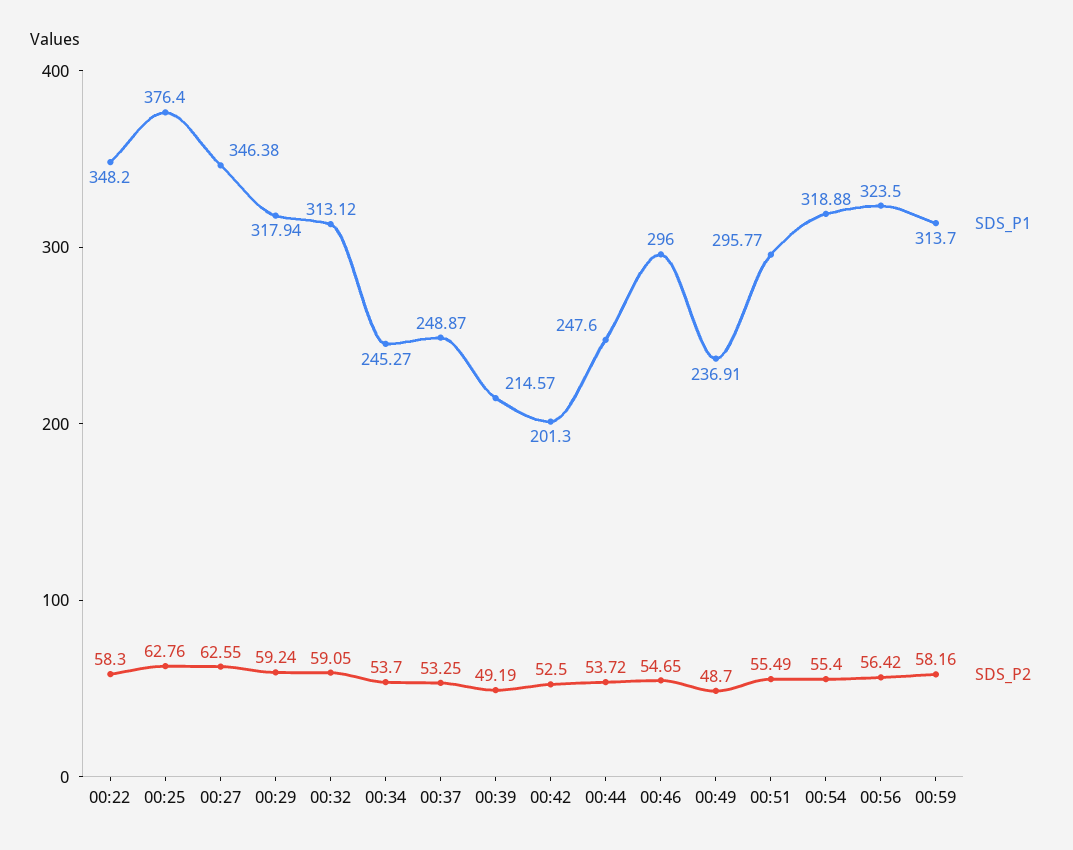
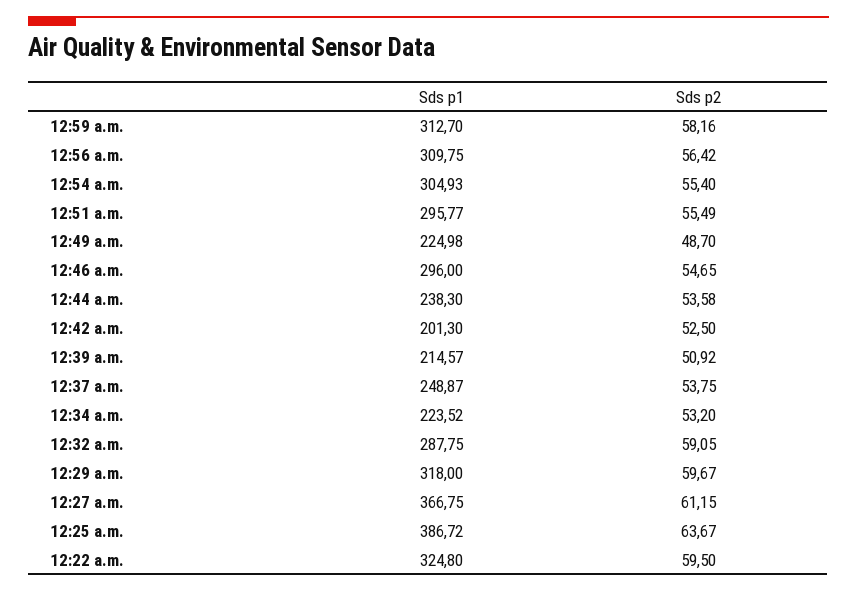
SDS_P1, 00:22: 348.2 -> 324.8
SDS_P2, 00:22: 58.3 -> 59.5
SDS_P1, 00:25: 376.4 -> 386.72
SDS_P2, 00:25: 62.76 -> 63.67
SDS_P1, 00:27: 346.38 -> 366.75
SDS_P2, 00:27: 62.55 -> 61.15
SDS_P1, 00:29: 317.94 -> 318
SDS_P2, 00:29: 59.24 -> 59.67
SDS_P1, 00:32: 313.12 -> 287.75
SDS_P1, 00:34: 245.27 -> 223.52
SDS_P2, 00:34: 53.7 -> 53.2
SDS_P2, 00:37: 53.25 -> 53.75
SDS_P2, 00:39: 49.19 -> 50.92
SDS_P1, 00:44: 247.6 -> 238.3
SDS_P2, 00:44: 53.72 -> 53.58
SDS_P1, 00:49: 236.91 -> 224.98
SDS_P1, 00:54: 318.88 -> 304.93
SDS_P1, 00:56: 323.5 -> 309.75
SDS_P1, 00:59: 313.7 -> 312.7

